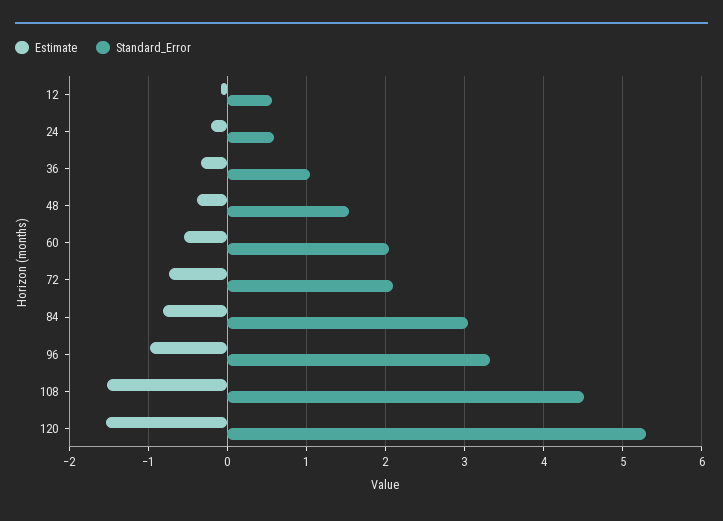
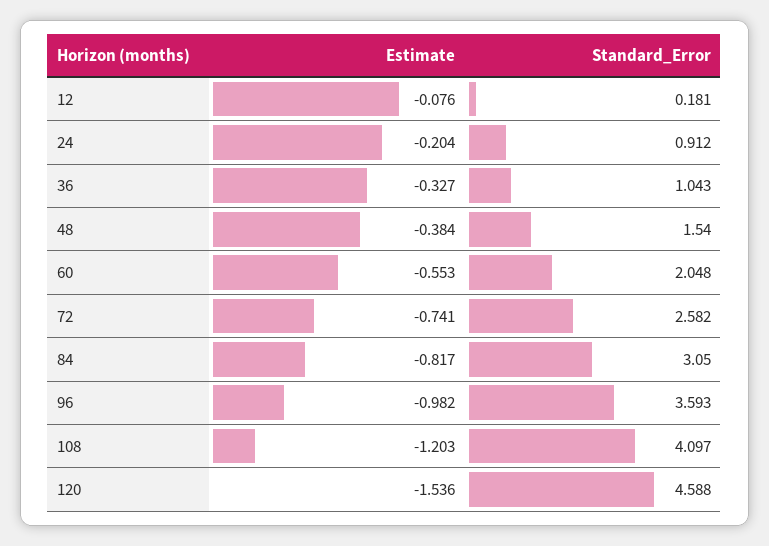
Standard_Error, 12: 0.6 -> 0.181
Standard_Error, 24: 0.6 -> 0.912
Standard_Error, 72: 2.1 -> 2.582
Standard_Error, 96: 3.3 -> 3.593
Estimate, 108: -1.5 -> -1.203
Standard_Error, 108: 4.5 -> 4.097
Standard_Error, 120: 5.3 -> 4.588

